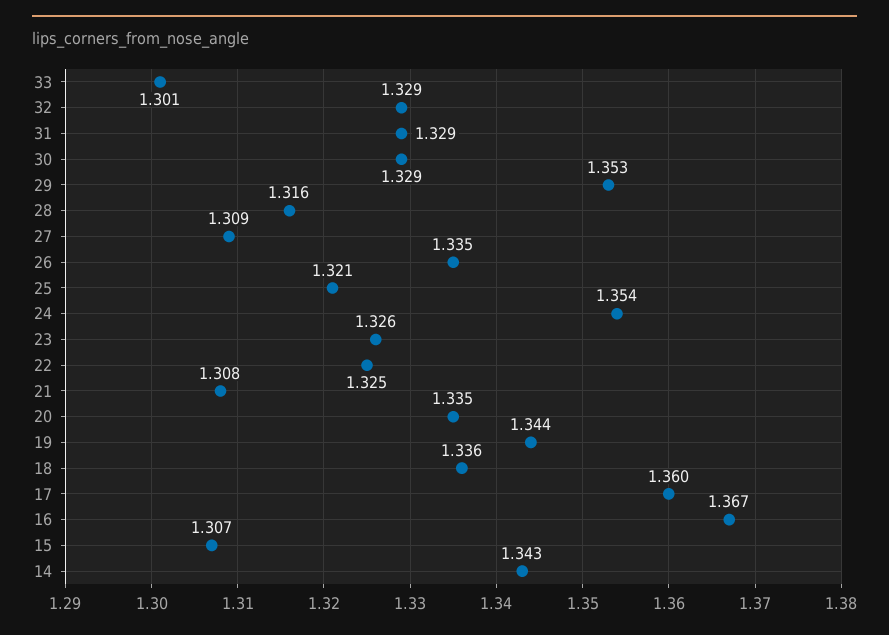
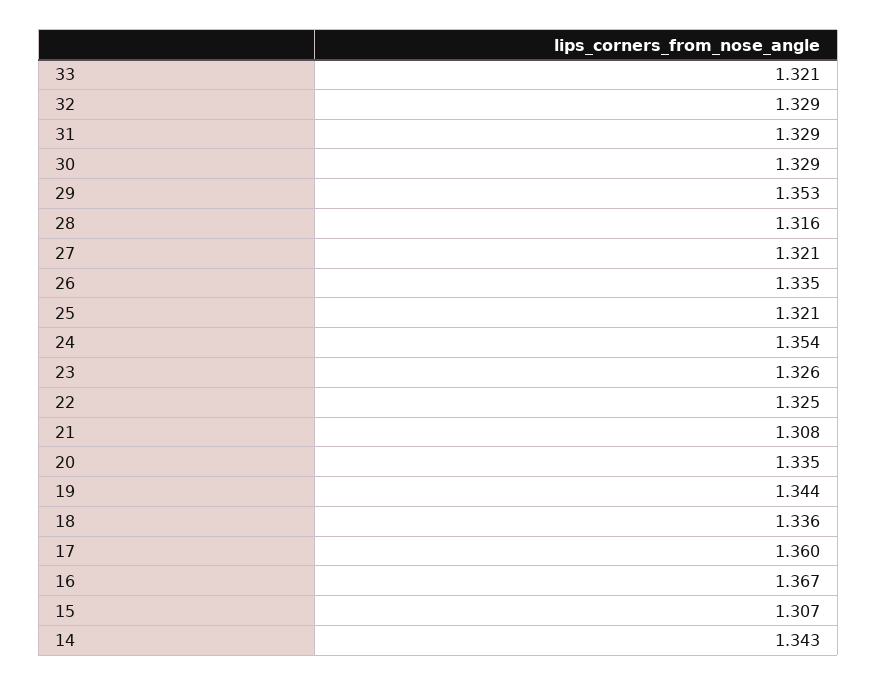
33: 1.301 -> 1.321
27: 1.309 -> 1.321

